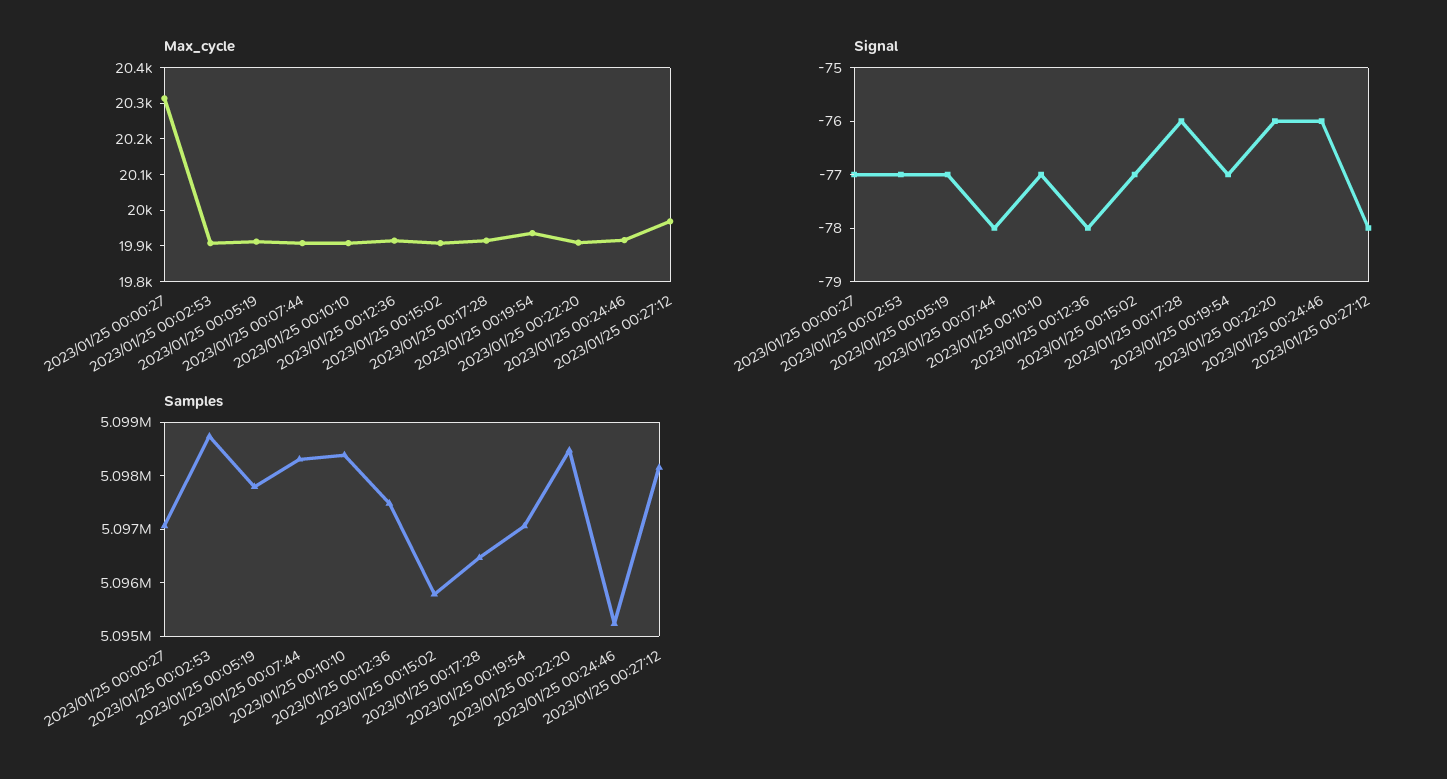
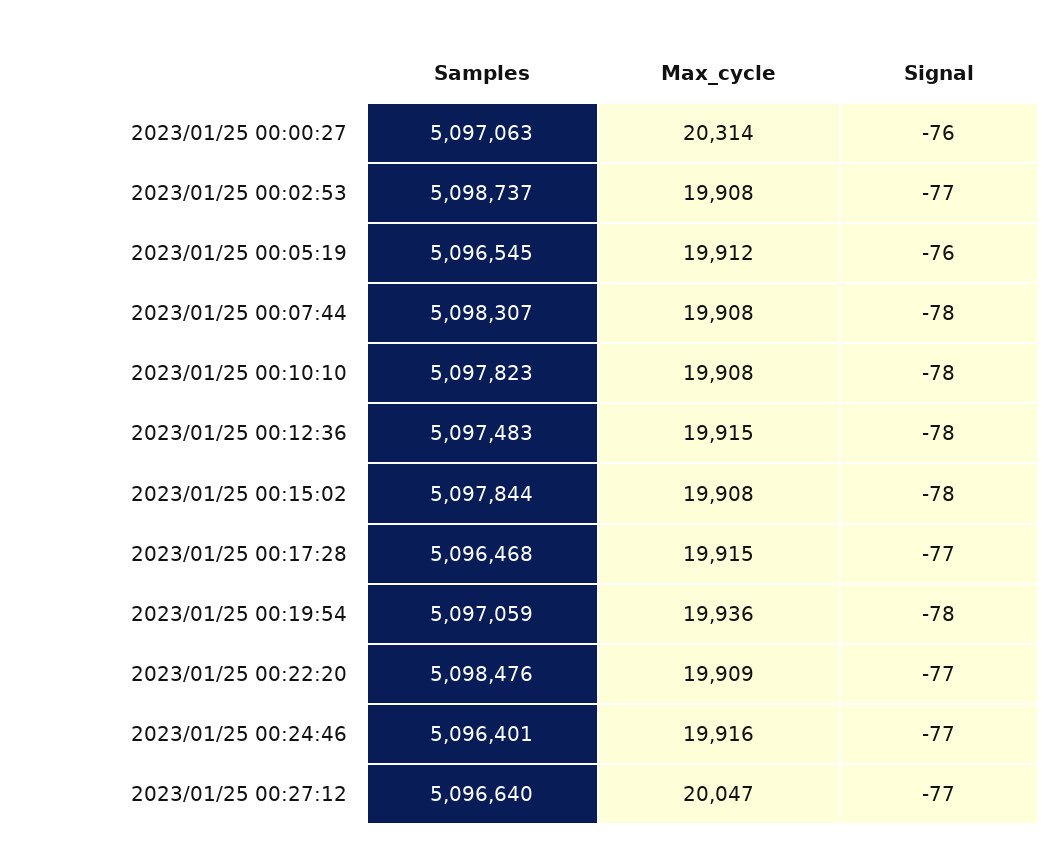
Max_cycle, 2023/01/25 00:27:12: 19975 -> 20047
Signal, 2023/01/25 00:00:27: -77 -> -76
Signal, 2023/01/25 00:05:19: -77 -> -76
Signal, 2023/01/25 00:10:10: -77 -> -78
Signal, 2023/01/25 00:15:02: -77 -> -78
Signal, 2023/01/25 00:17:28: -76 -> -77
Signal, 2023/01/25 00:19:54: -77 -> -78
Signal, 2023/01/25 00:22:20: -76 -> -77
Signal, 2023/01/25 00:24:46: -76 -> -77
Signal, 2023/01/25 00:27:12: -78 -> -77
Samples, 2023/01/25 00:05:19: 5097800 -> 5096545
Samples, 2023/01/25 00:10:10: 5098400 -> 5097823
Samples, 2023/01/25 00:15:02: 5095800 -> 5097844
Samples, 2023/01/25 00:24:46: 5095200 -> 5096401
Samples, 2023/01/25 00:27:12: 5098200 -> 5096640

